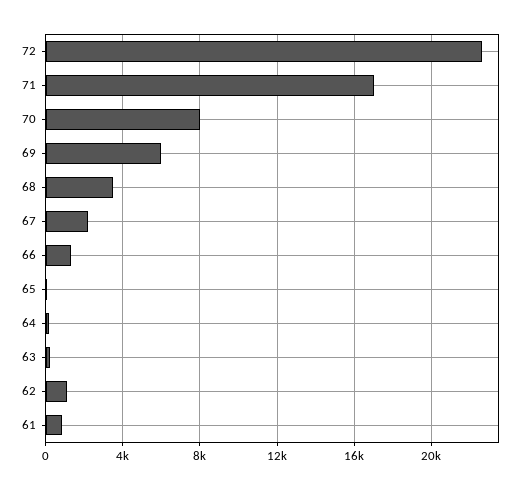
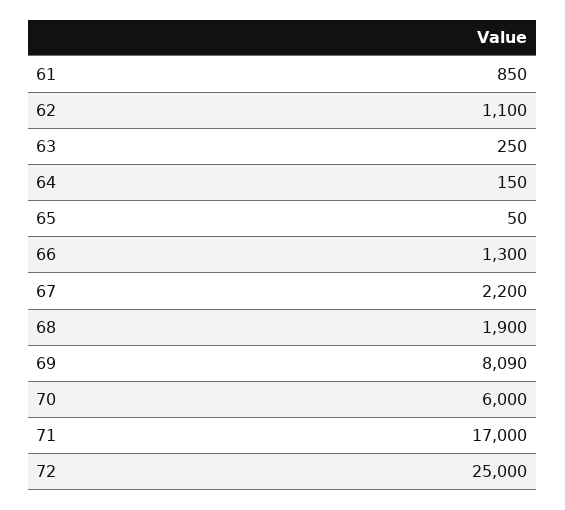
72: 22500 -> 25000
70: 8000 -> 6000
69: 6000 -> 8090
68: 3500 -> 1900

